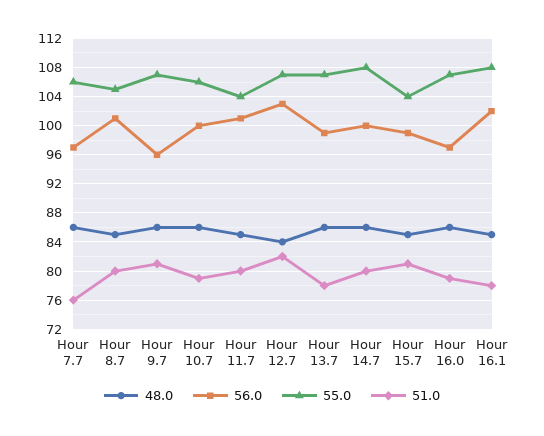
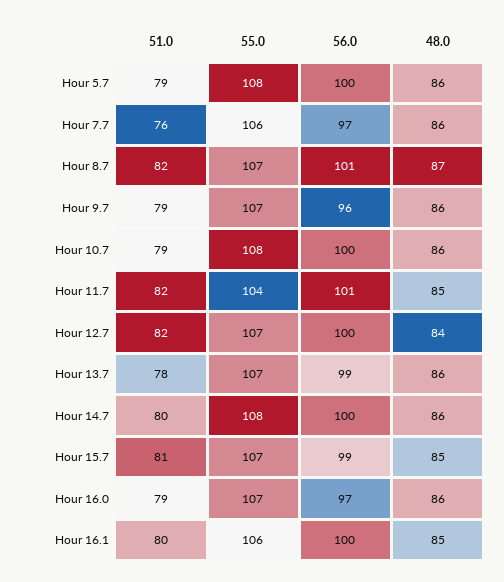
48.0, Hour 8.7: 85 -> 87
55.0, Hour 8.7: 105 -> 107
51.0, Hour 8.7: 80 -> 82
51.0, Hour 9.7: 81 -> 79
55.0, Hour 10.7: 106 -> 108
51.0, Hour 11.7: 80 -> 82
56.0, Hour 12.7: 103 -> 100
55.0, Hour 15.7: 104 -> 107
56.0, Hour 16.1: 102 -> 100
55.0, Hour 16.1: 108 -> 106
51.0, Hour 16.1: 78 -> 80
51.0, Hour 5.7: none -> 79
55.0, Hour 5.7: none -> 108
56.0, Hour 5.7: none -> 100
48.0, Hour 5.7: none -> 86

